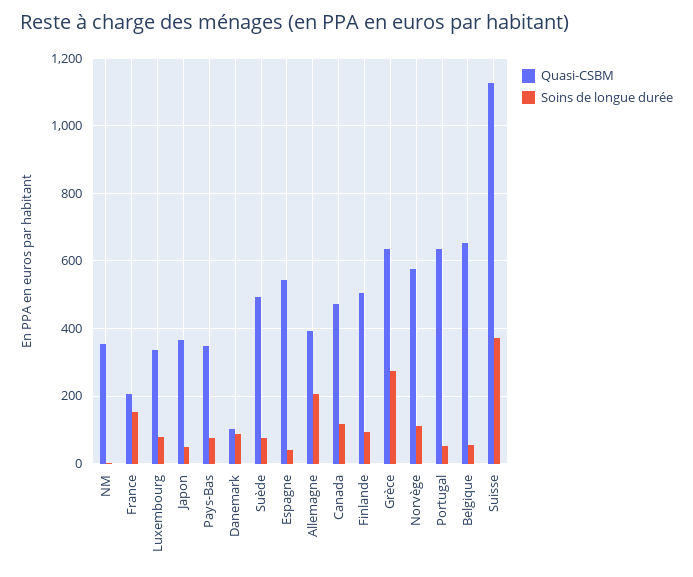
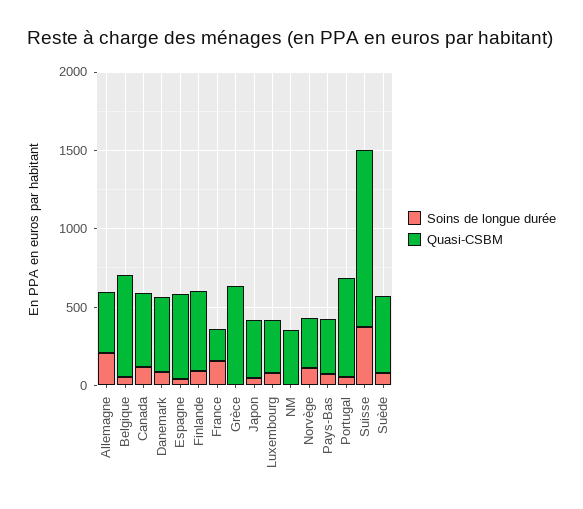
Quasi-CSBM, Danemark: 100 -> 500
Soins de longue durée, Grèce: 280 -> 0
Quasi-CSBM, Norvège: 580 -> 300

